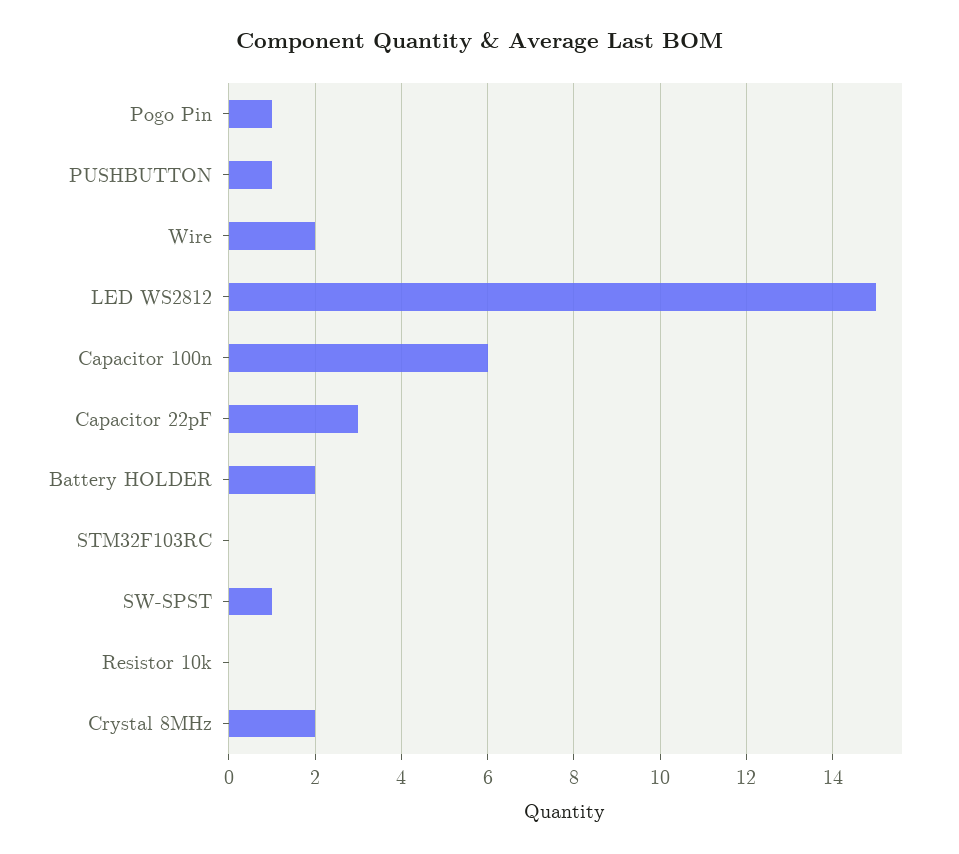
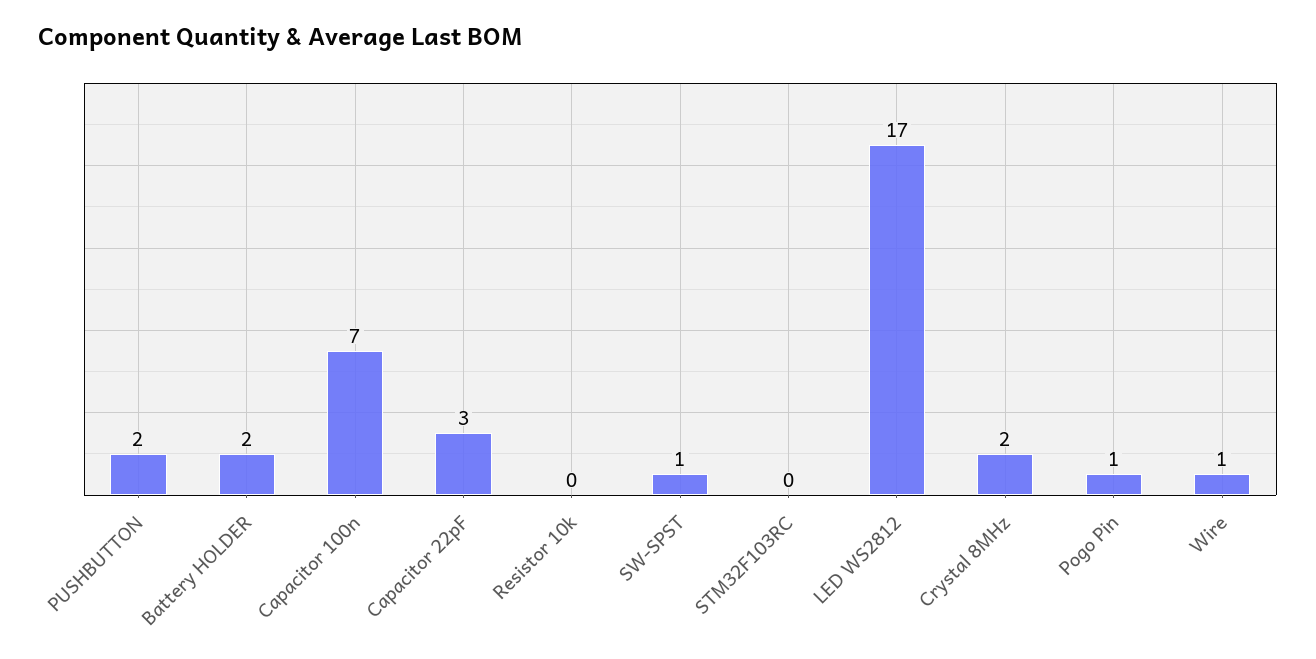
PUSHBUTTON: 1 -> 2
Wire: 2 -> 1
LED WS2812: 15 -> 17
Capacitor 100n: 6 -> 7

